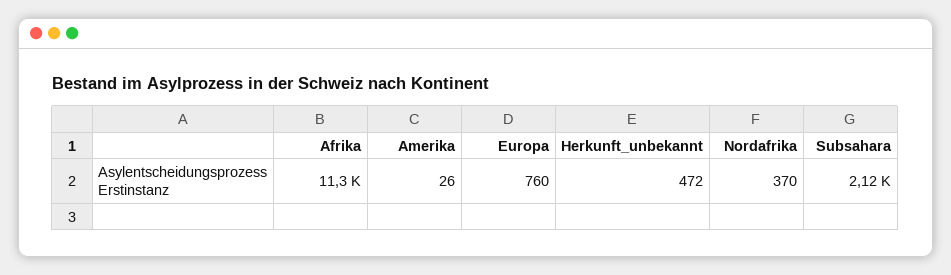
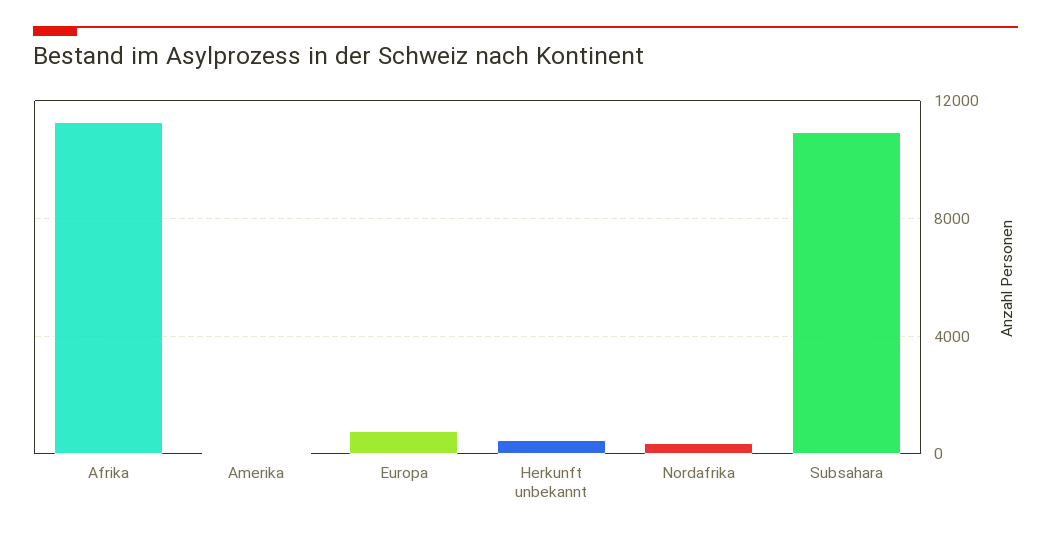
Subsahara: 2120 -> 11000

